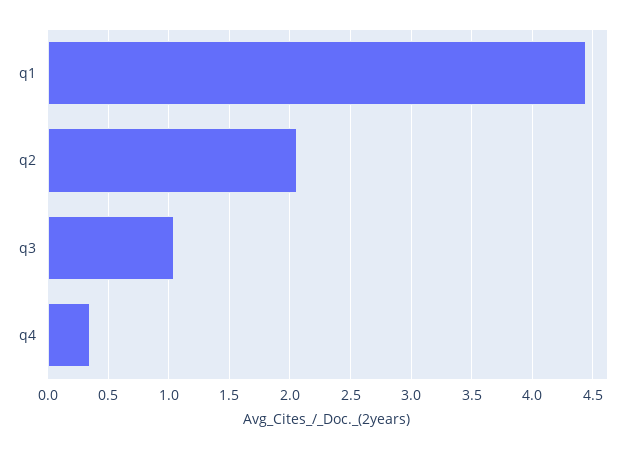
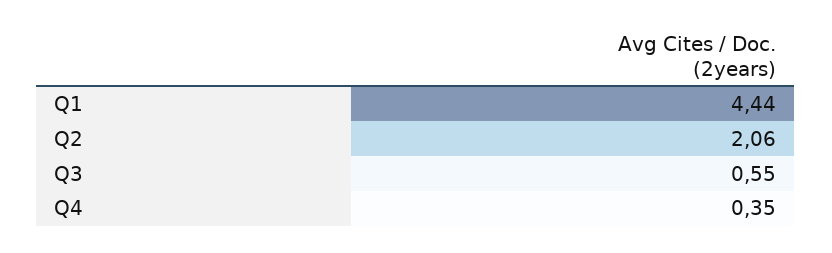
q3: 1.05 -> 0.55

